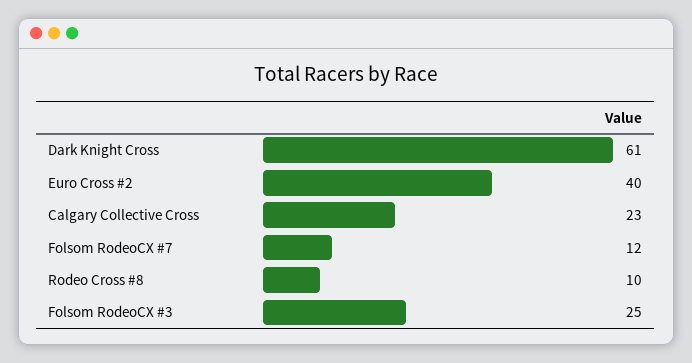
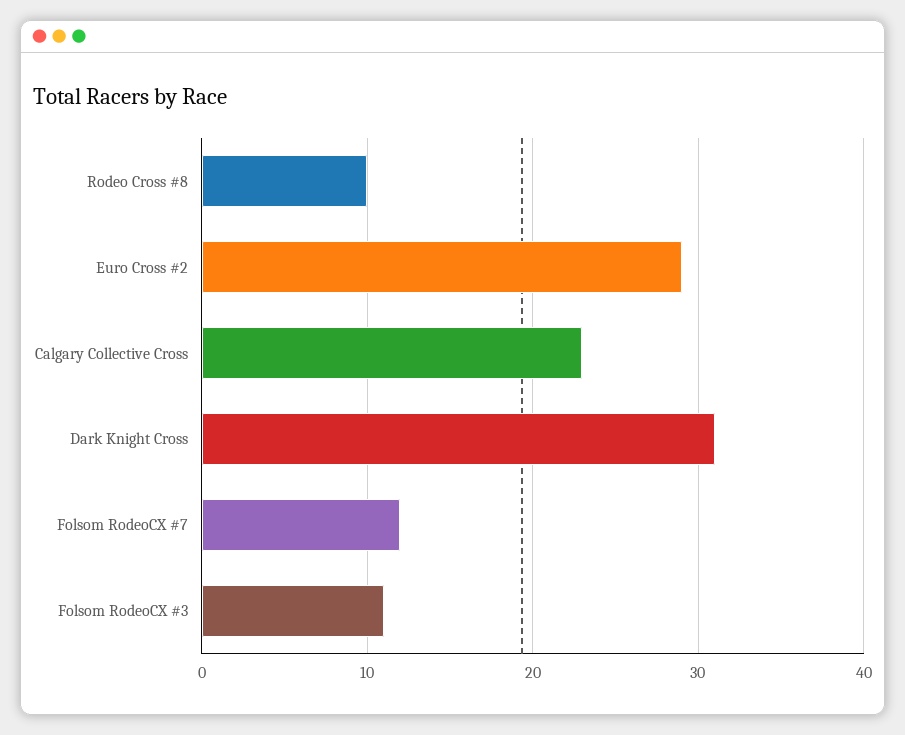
Dark Knight Cross: 61 -> 31
Euro Cross #2: 40 -> 29
Folsom RodeoCX #3: 25 -> 11

